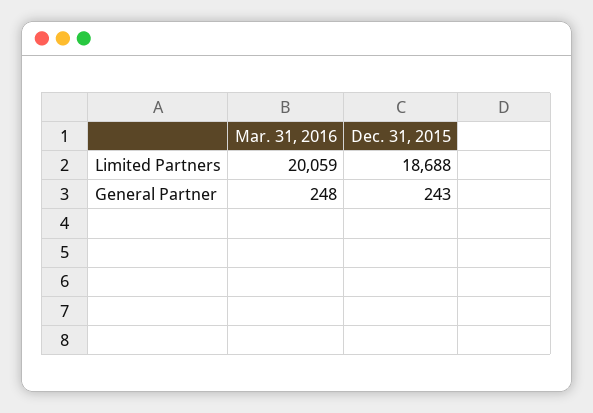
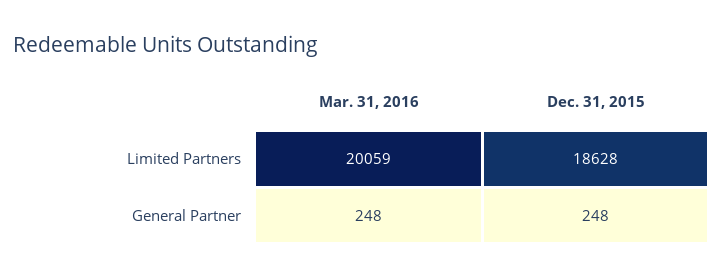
Dec. 31, 2015, Limited Partners: 18688 -> 18628
Dec. 31, 2015, General Partner: 243 -> 248

